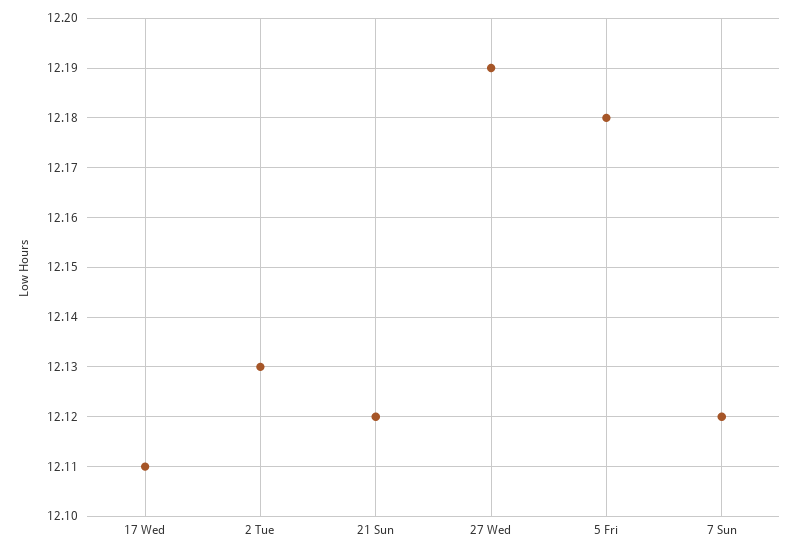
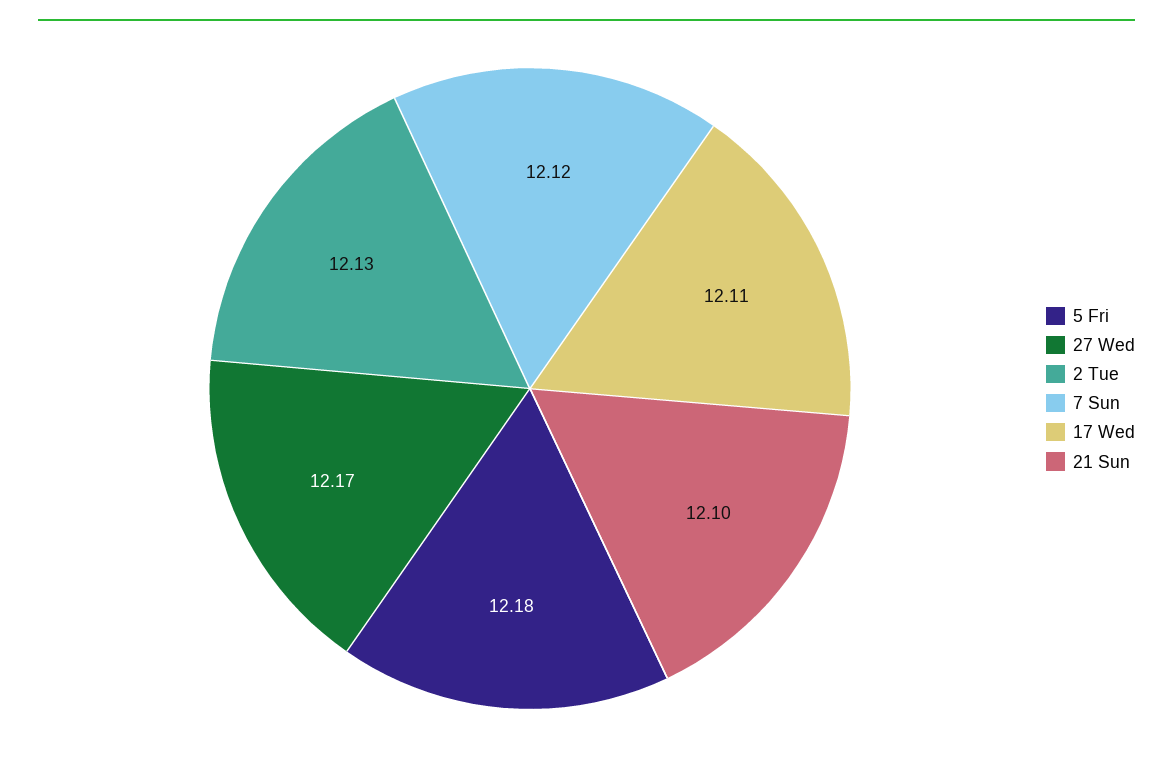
21 Sun: 12.12 -> 12.1
27 Wed: 12.19 -> 12.17

